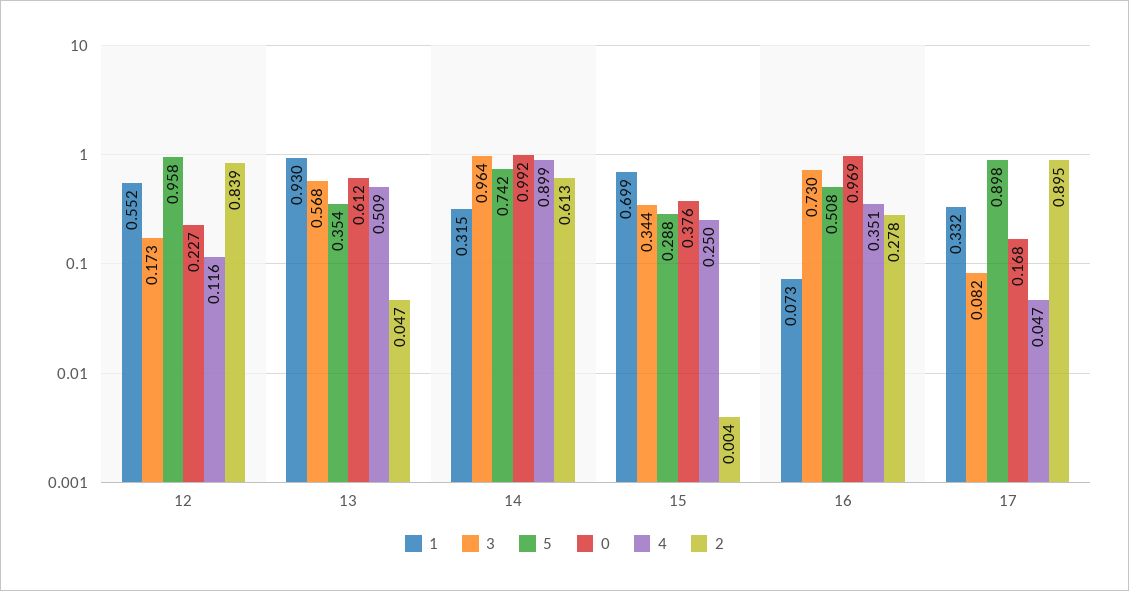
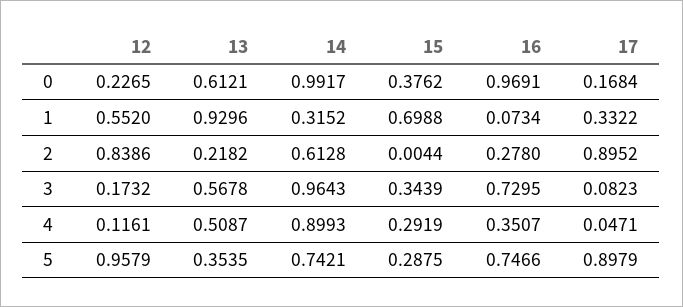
2, 13: 0.047 -> 0.2182
4, 15: 0.25 -> 0.2919
5, 16: 0.508 -> 0.7466

